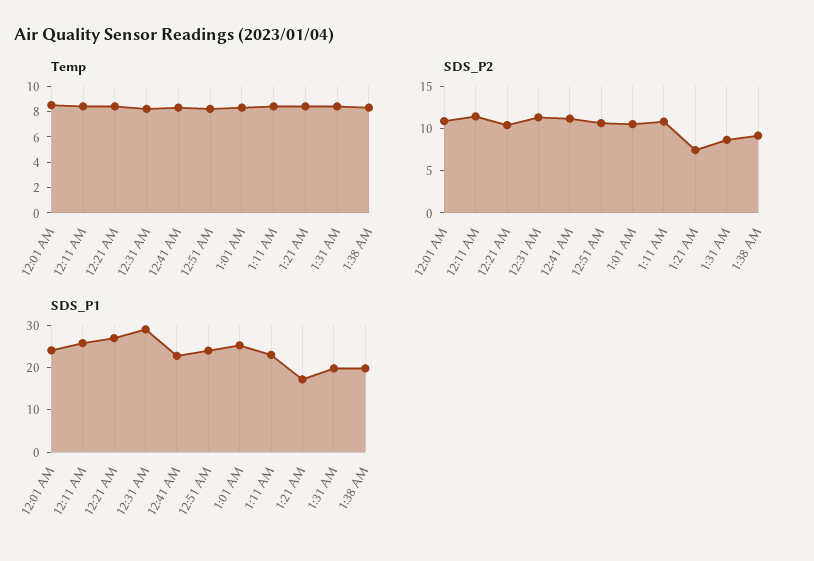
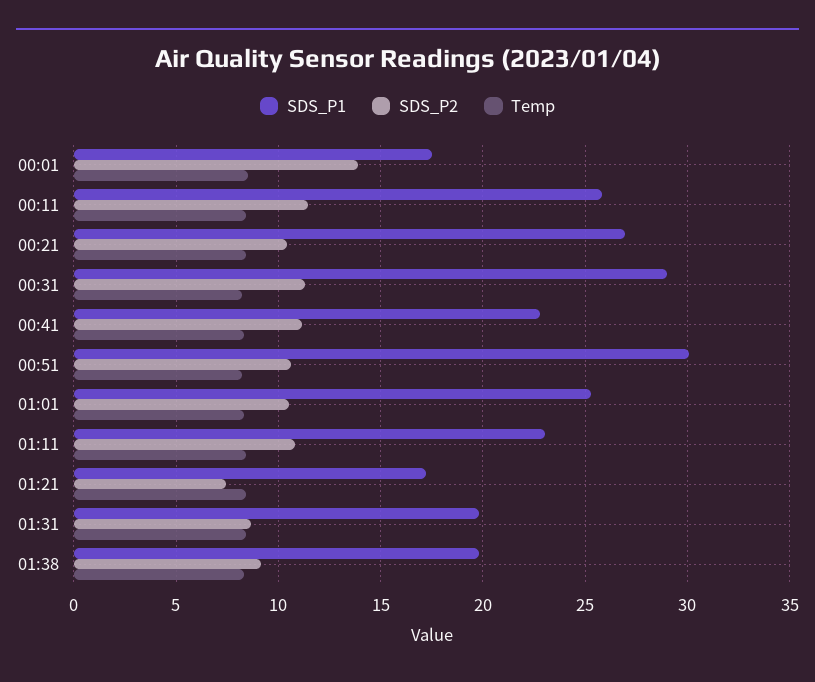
SDS_P2, 12:01 AM: 11 -> 14
SDS_P1, 12:01 AM: 24 -> 17.5
SDS_P1, 12:51 AM: 24 -> 30

